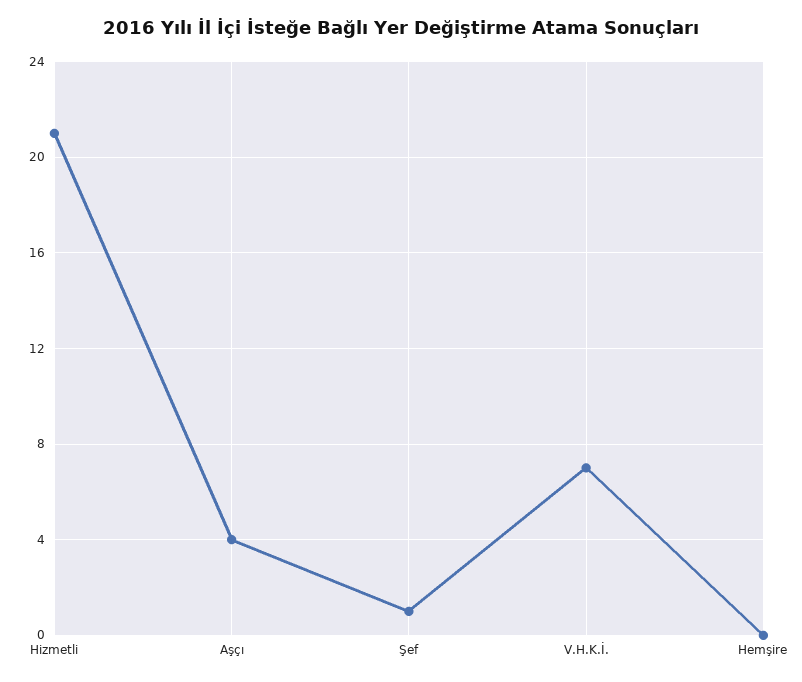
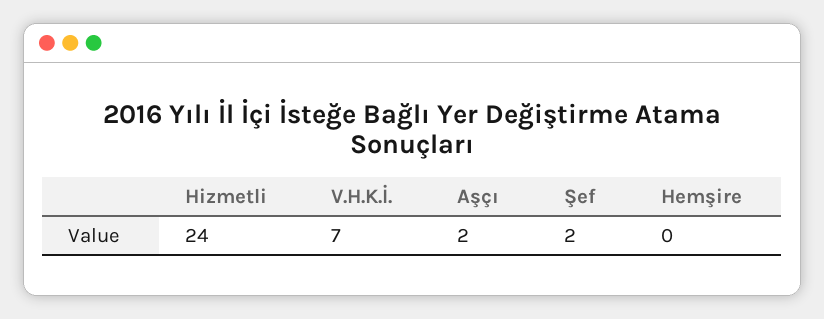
Hizmetli: 21 -> 24
Aşçı: 4 -> 2
Şef: 1 -> 2

